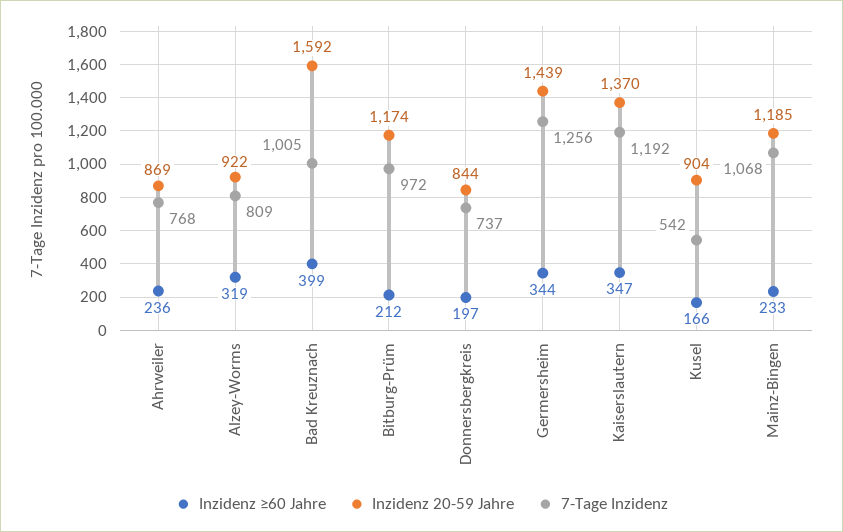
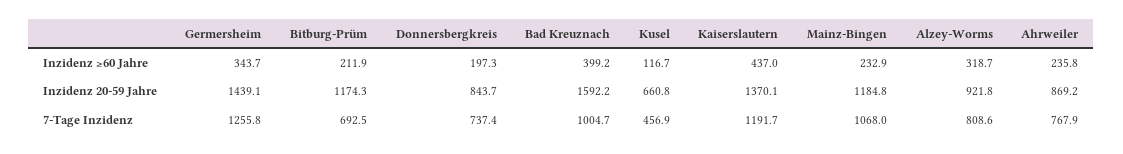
7-Tage Inzidenz, Bitburg-Prüm: 972 -> 692.5
Inzidenz ≥60 Jahre, Kaiserslautern: 347 -> 437
Inzidenz ≥60 Jahre, Kusel: 166 -> 116.7
Inzidenz 20-59 Jahre, Kusel: 904 -> 660.8
7-Tage Inzidenz, Kusel: 542 -> 456.9

